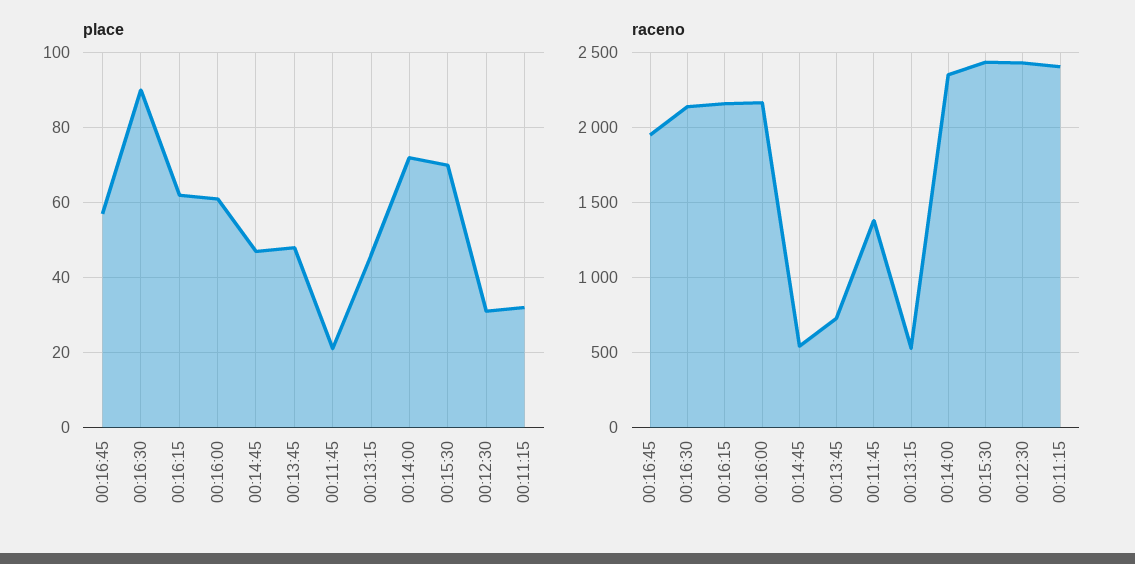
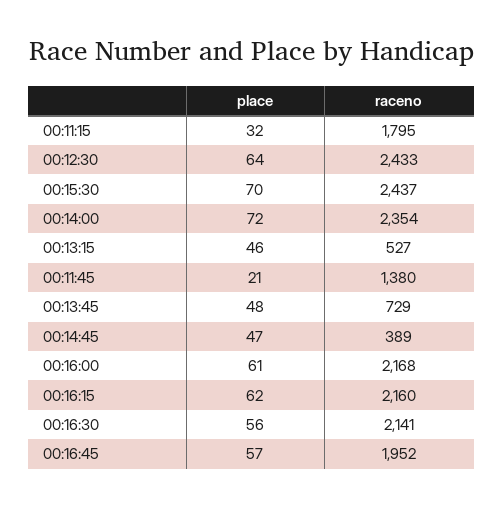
place, 00:16:30: 90 -> 56
place, 00:12:30: 30 -> 64
raceno, 00:14:45: 550 -> 389
raceno, 00:11:15: 2400 -> 1795

